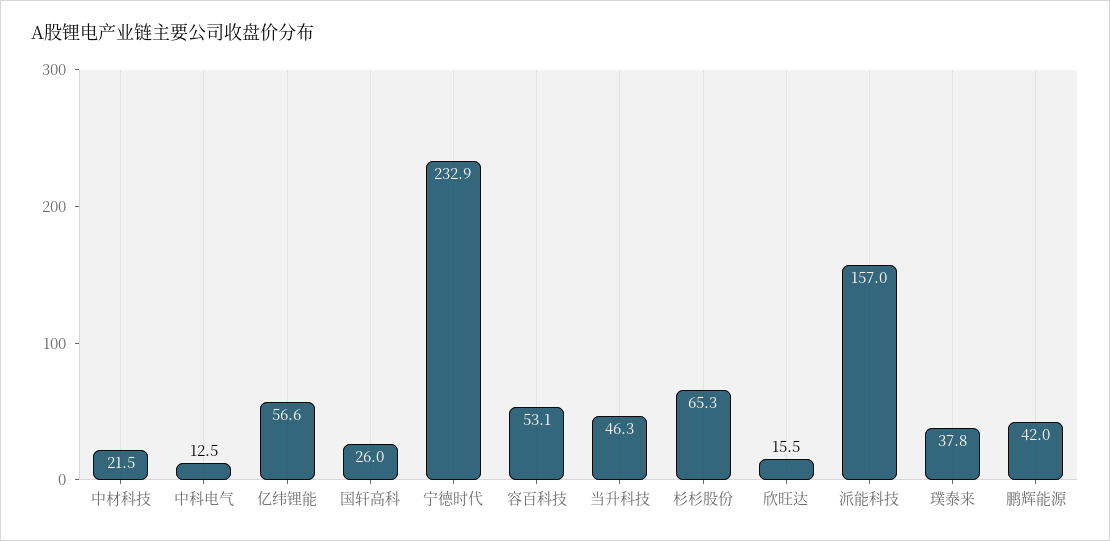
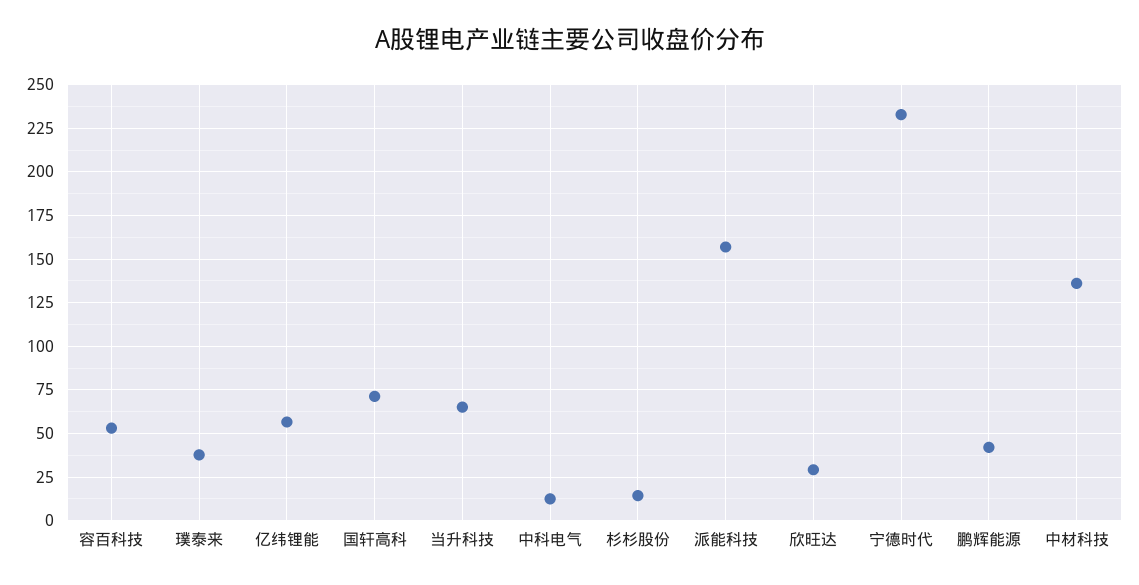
中材科技: 21.5 -> 135
国轩高科: 26 -> 70
当升科技: 46.3 -> 65
杉杉股份: 65.3 -> 15
欣旺达: 15.5 -> 30

